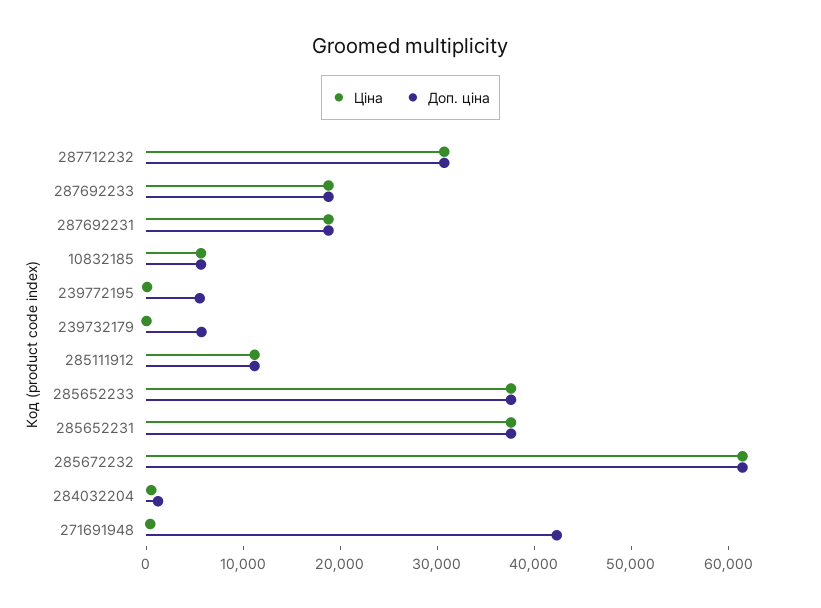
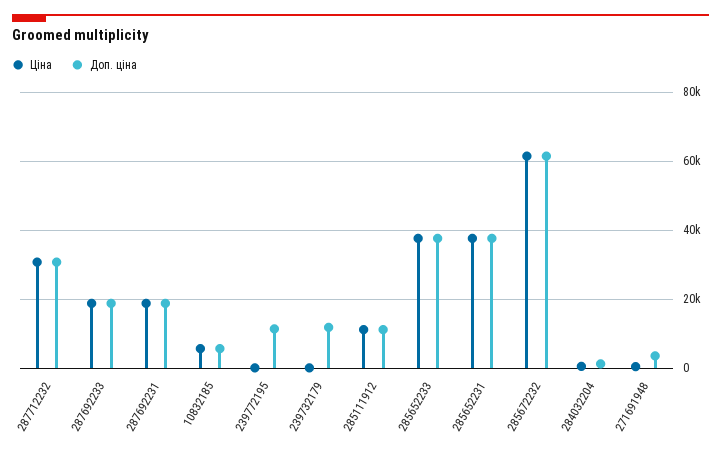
Доп. ціна, 239772195: 6000 -> 12000
Доп. ціна, 239732179: 6000 -> 12000
Доп. ціна, 271691948: 42000 -> 4000

